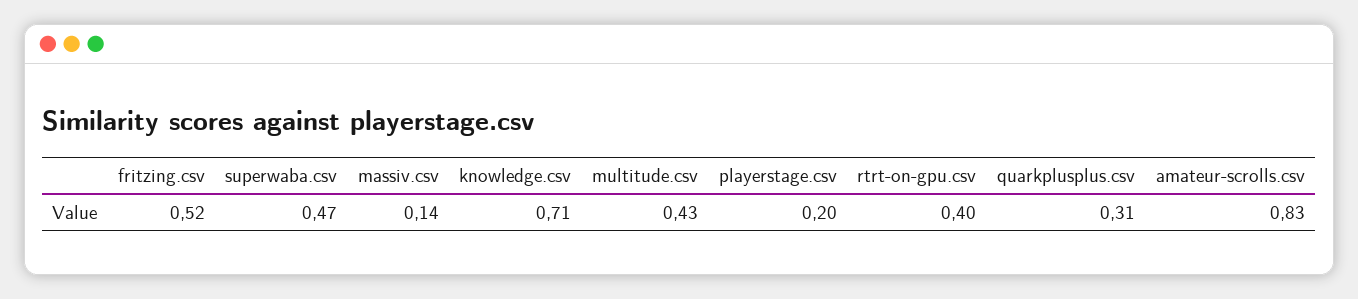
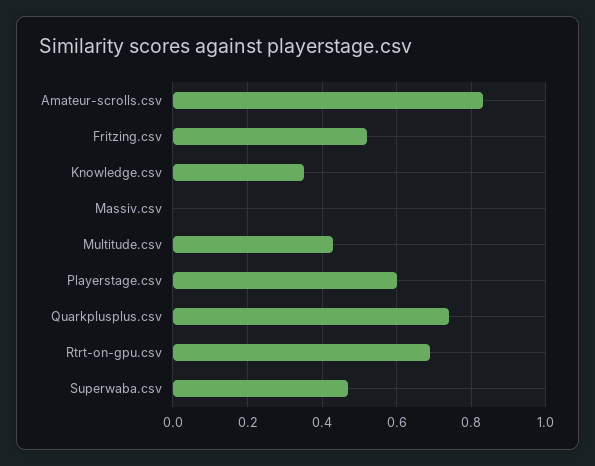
massiv.csv: 0.14 -> 0
knowledge.csv: 0.71 -> 0.35
playerstage.csv: 0.2 -> 0.6
rtrt-on-gpu.csv: 0.4 -> 0.7
quarkplusplus.csv: 0.31 -> 0.75

